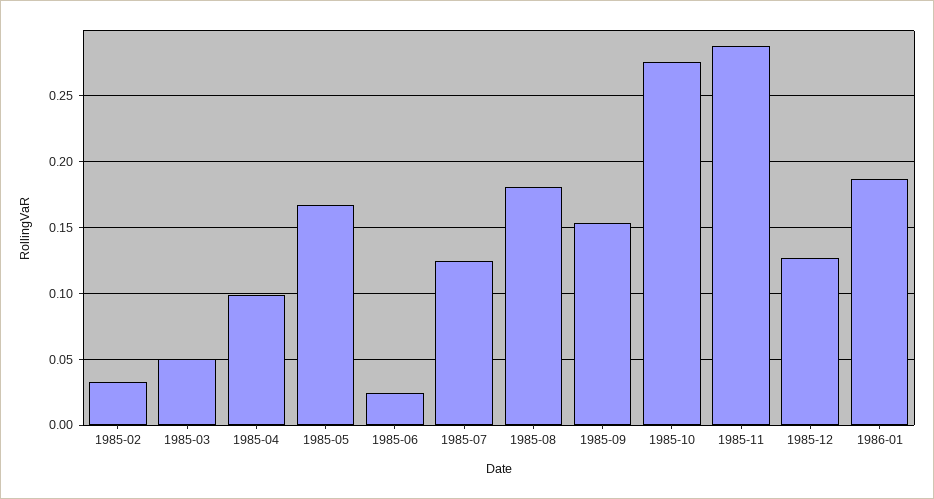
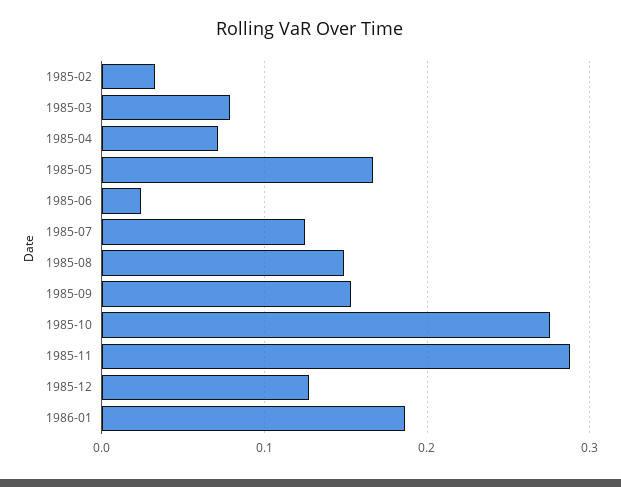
1985-03: 0.05 -> 0.08
1985-04: 0.1 -> 0.07
1985-08: 0.18 -> 0.15

